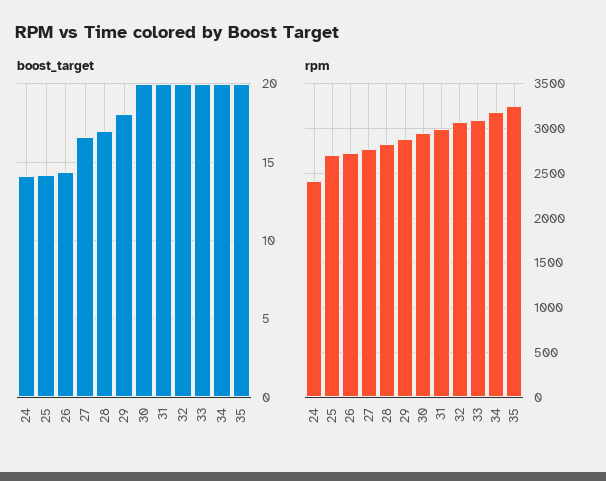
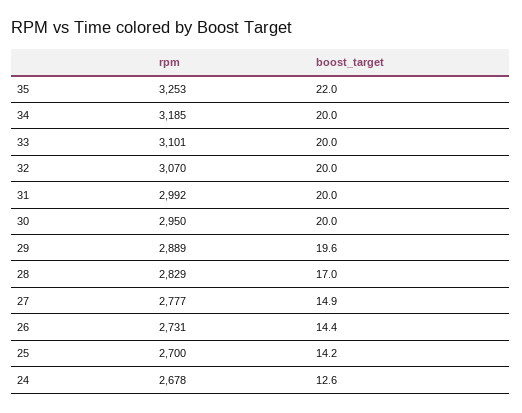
boost_target, 24: 14 -> 12.6
boost_target, 27: 16.5 -> 14.9
boost_target, 29: 18 -> 19.6
boost_target, 35: 20 -> 22
rpm, 24: 2400 -> 2678

